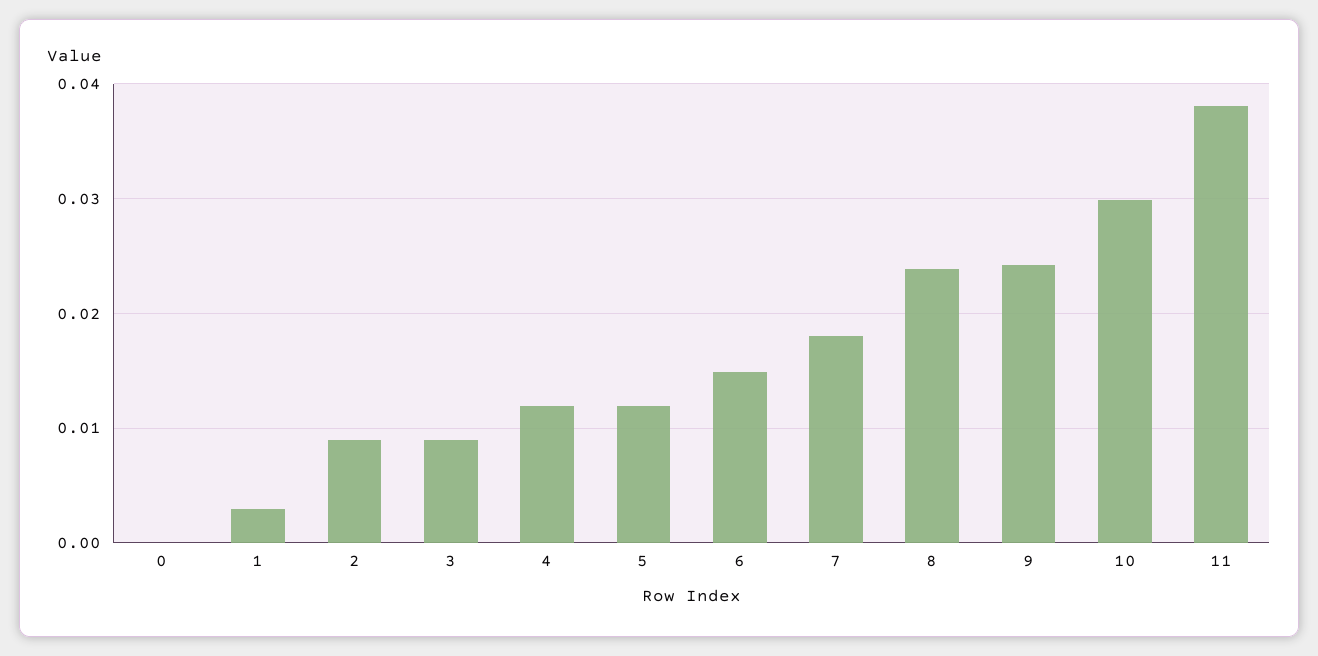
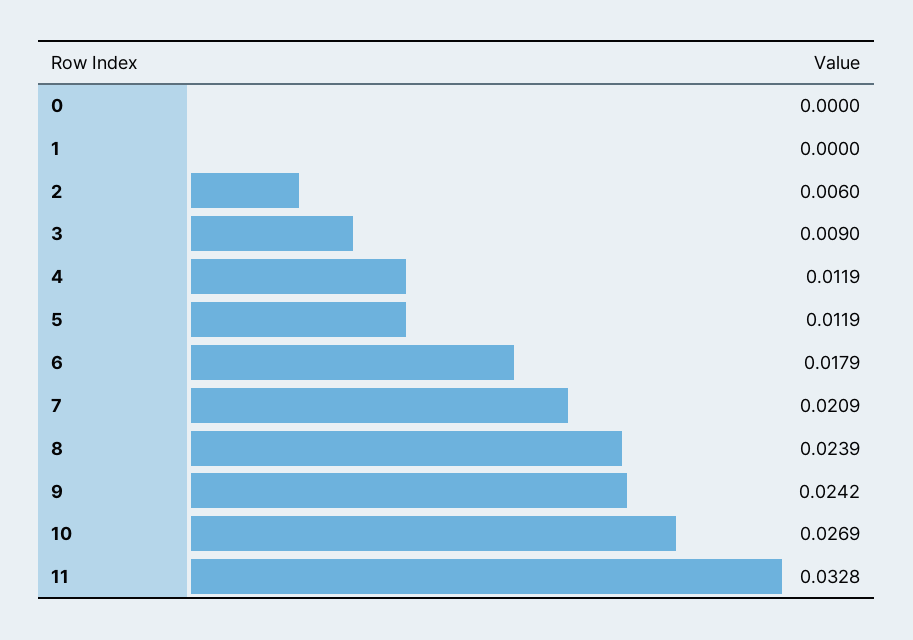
1: 0.003 -> 0
2: 0.009 -> 0.006
6: 0.015 -> 0.0179
7: 0.018 -> 0.0209
10: 0.03 -> 0.0269
11: 0.038 -> 0.0328

